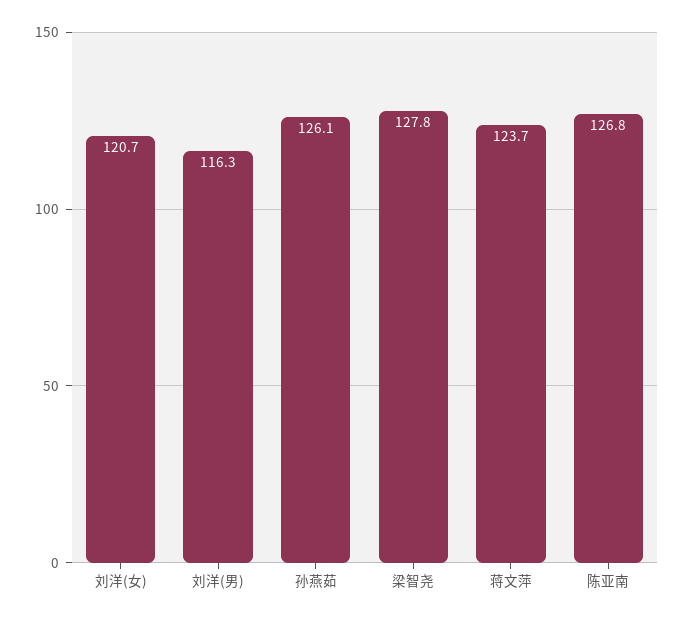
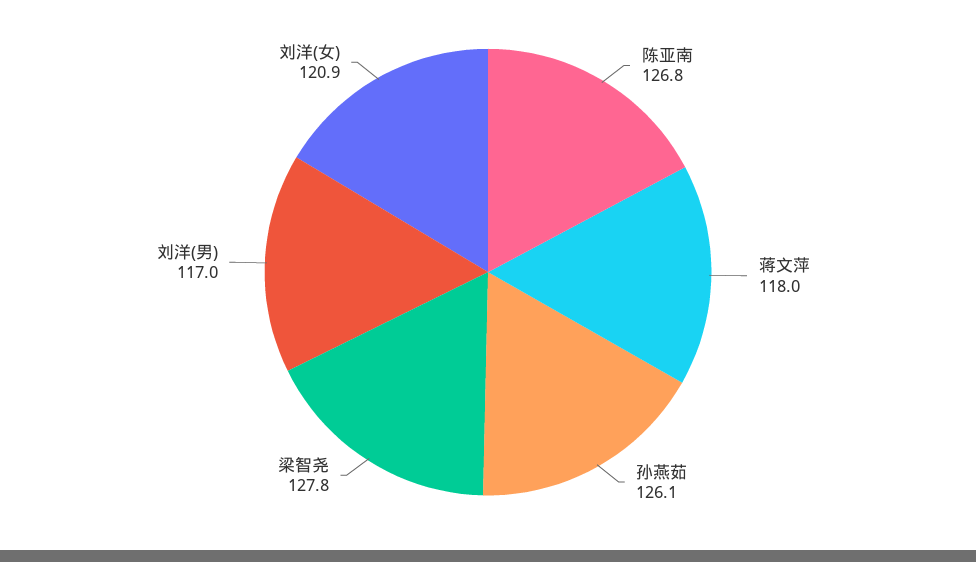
刘洋(女): 120.7 -> 120.9
刘洋(男): 116.3 -> 117
蒋文萍: 123.7 -> 118

